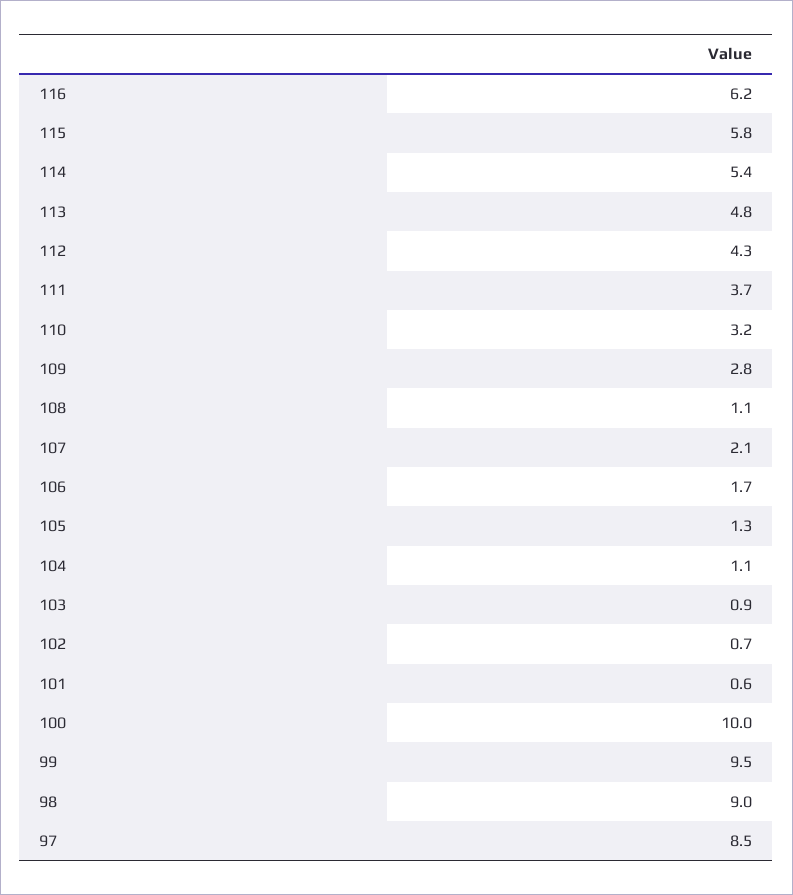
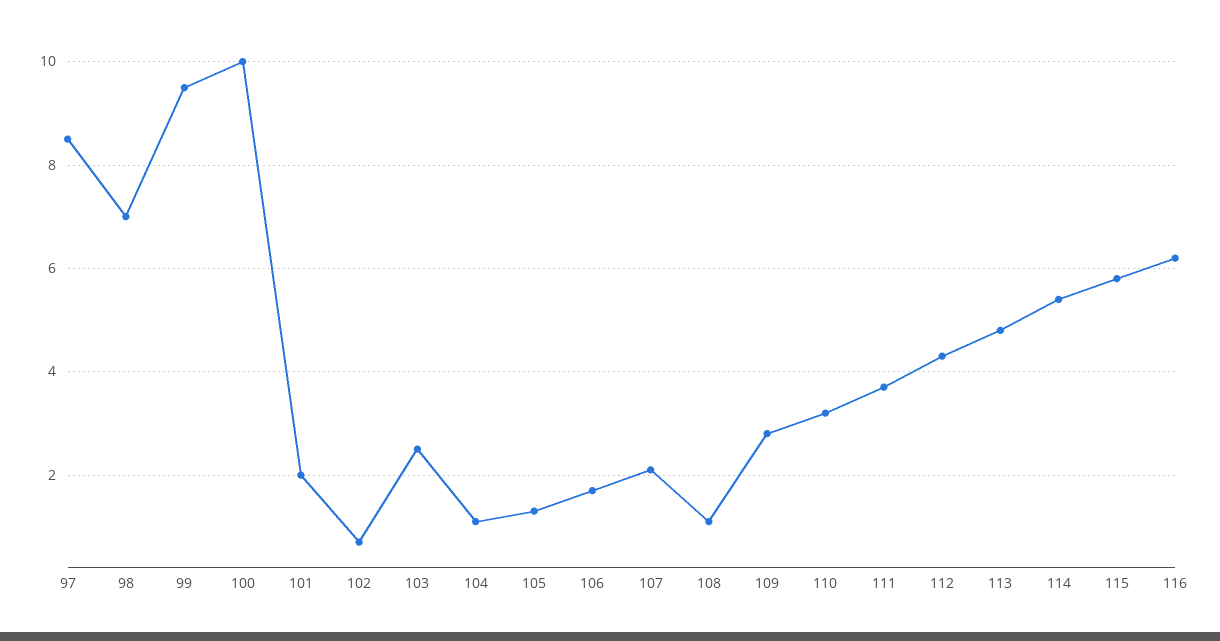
103: 0.9 -> 2.5
101: 0.6 -> 2
98: 9 -> 7

